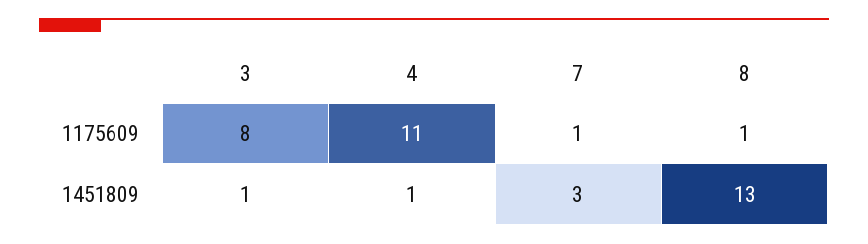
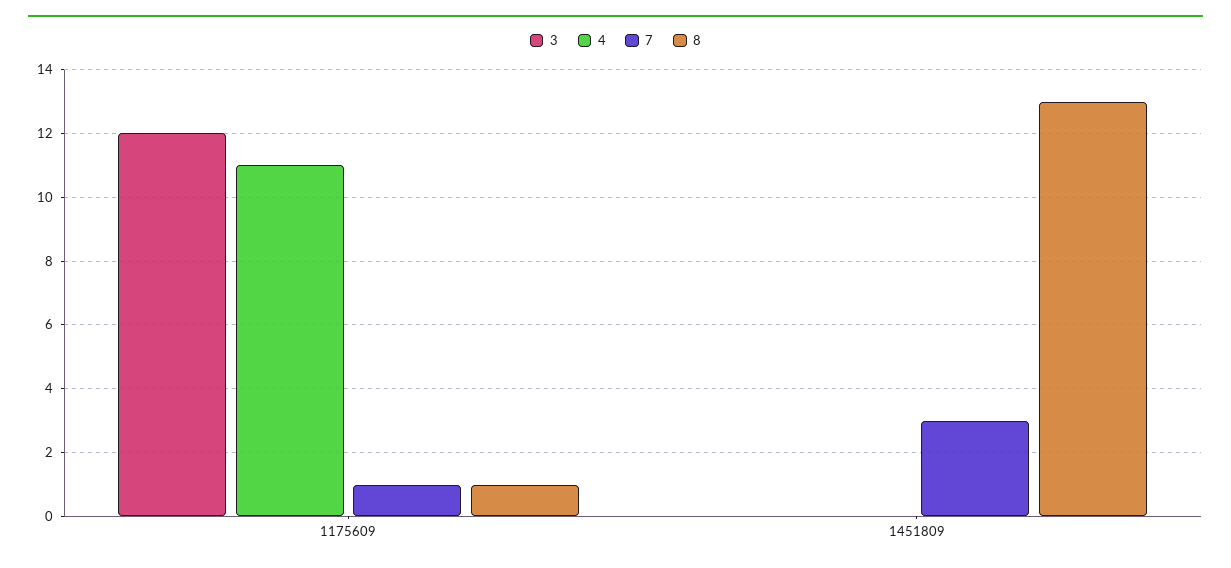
3, 1175609: 8 -> 12
3, 1451809: 1 -> 0
4, 1451809: 1 -> 0

